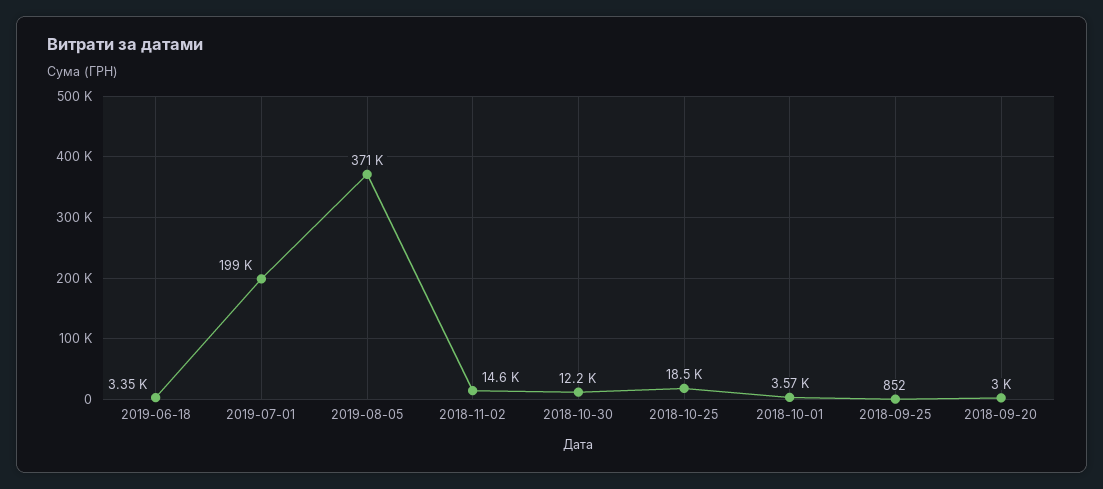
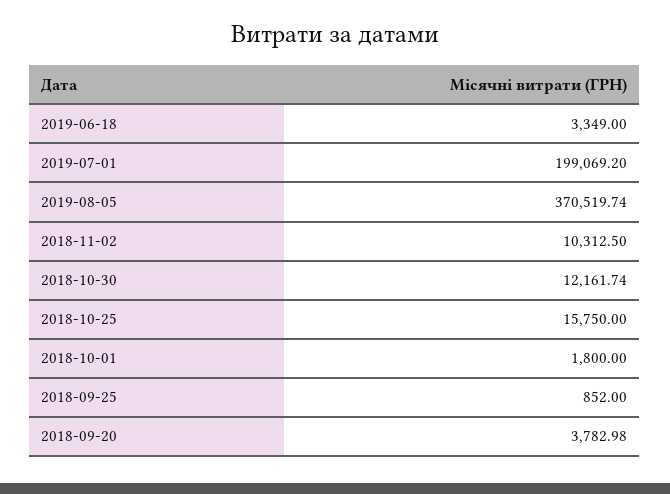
2018-11-02: 14600 -> 10312.5
2018-10-25: 18500 -> 15750
2018-10-01: 3570 -> 1800
2018-09-20: 3000 -> 3782.98

